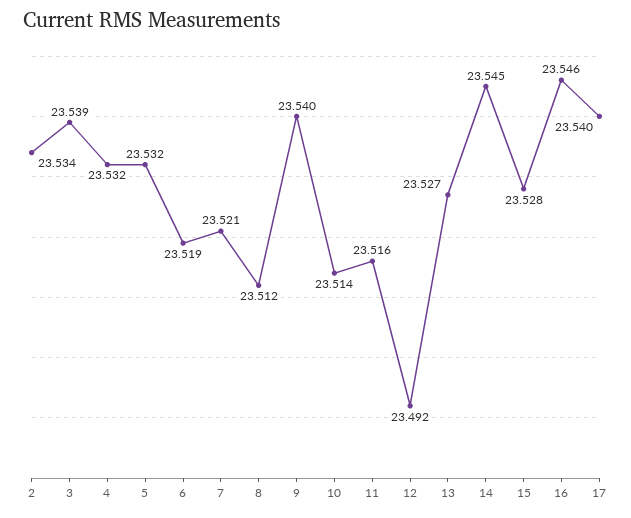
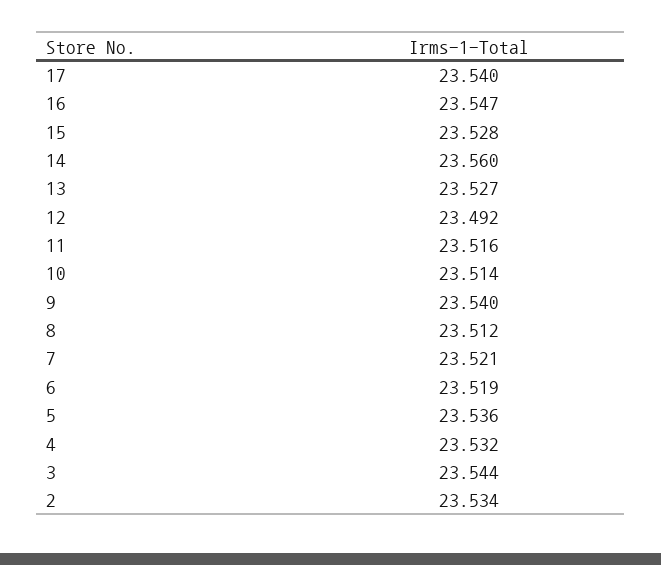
3: 23.539 -> 23.544
5: 23.532 -> 23.536
14: 23.545 -> 23.56
16: 23.546 -> 23.547

